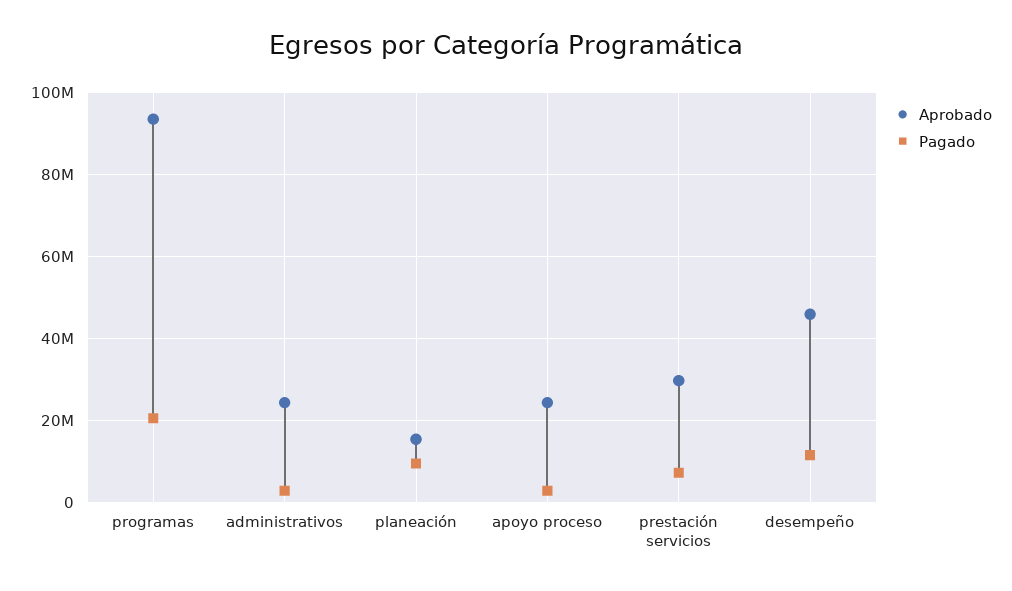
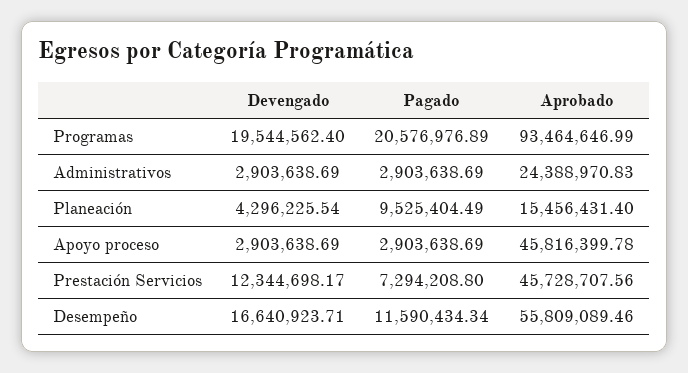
Aprobado, apoyo proceso: 24000000 -> 45816399.78
Aprobado, prestación servicios: 30000000 -> 45728707.56
Aprobado, desempeño: 46000000 -> 55809089.46
Devengado, programas: none -> 19544562.4
Devengado, administrativos: none -> 2903638.69
Devengado, planeación: none -> 4296225.54
Devengado, apoyo proceso: none -> 2903638.69
Devengado, prestación servicios: none -> 12344698.17
Devengado, desempeño: none -> 16640923.71

